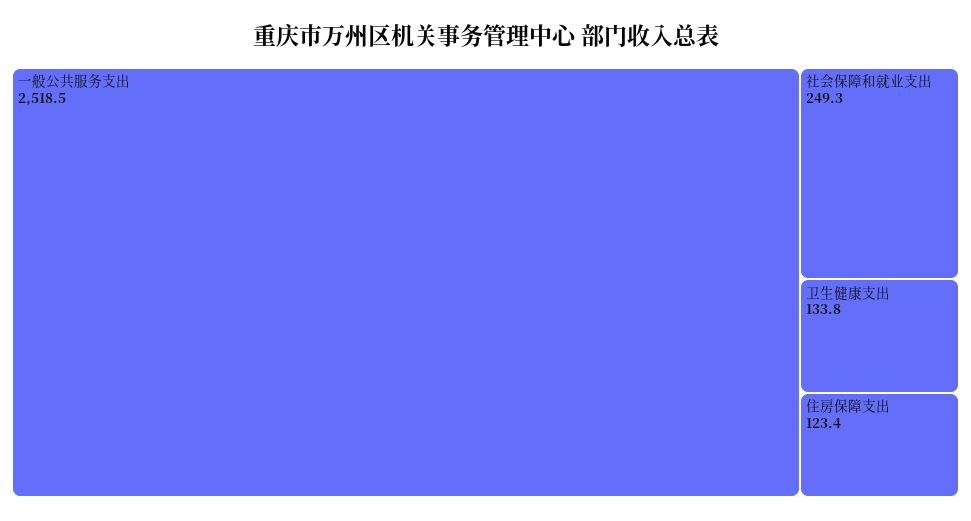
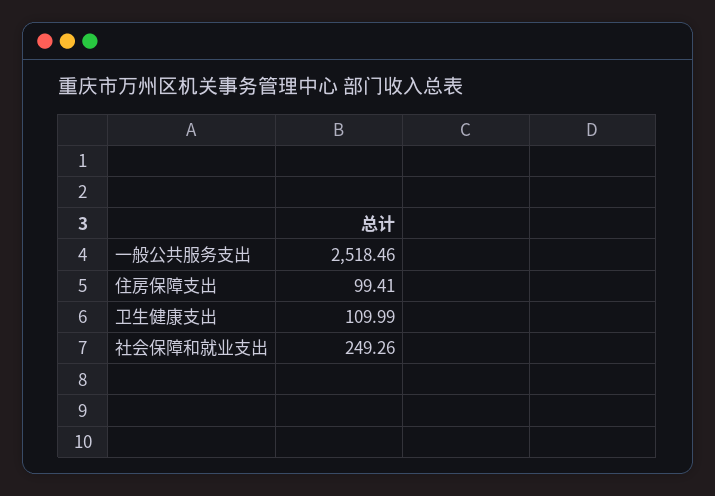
卫生健康支出: 133.8 -> 109.99
住房保障支出: 123.4 -> 99.41

